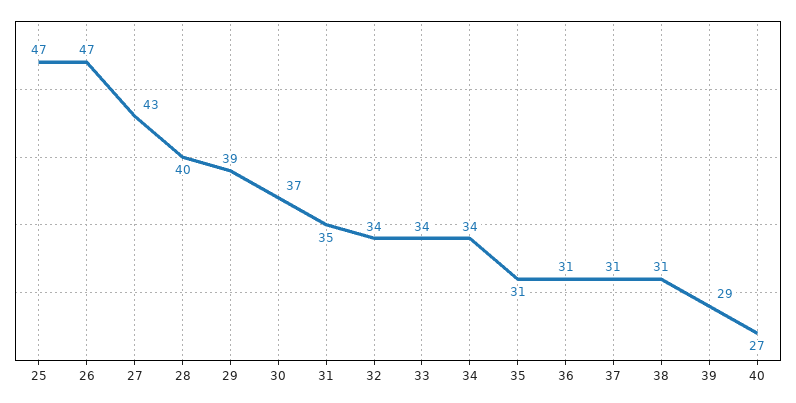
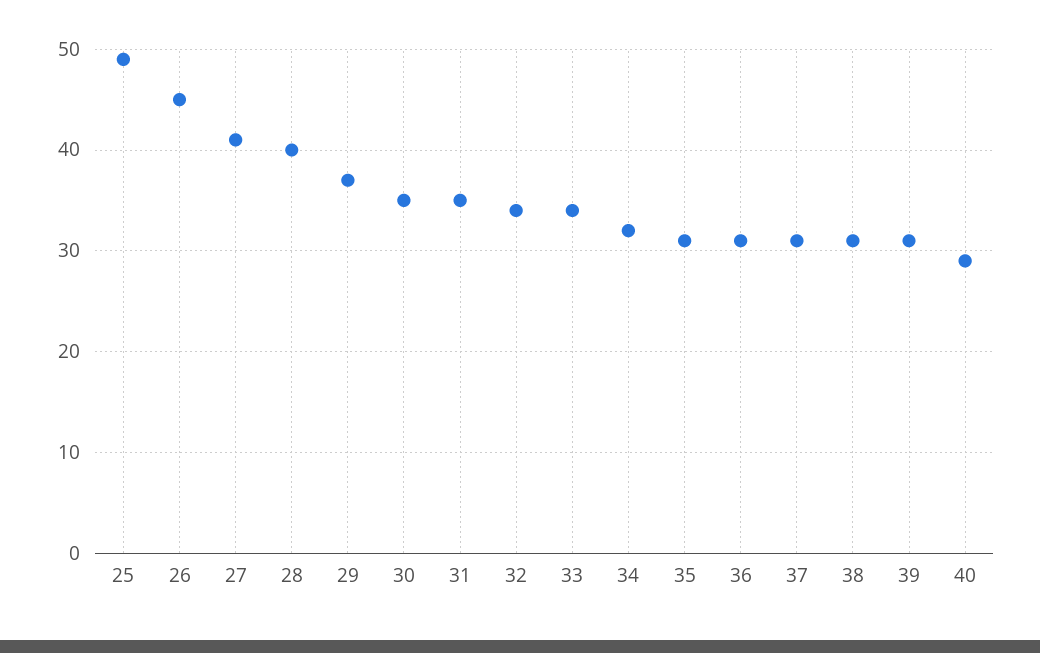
25: 47 -> 49
26: 47 -> 45
27: 43 -> 41
29: 39 -> 37
30: 37 -> 35
34: 34 -> 32
39: 29 -> 31
40: 27 -> 29

